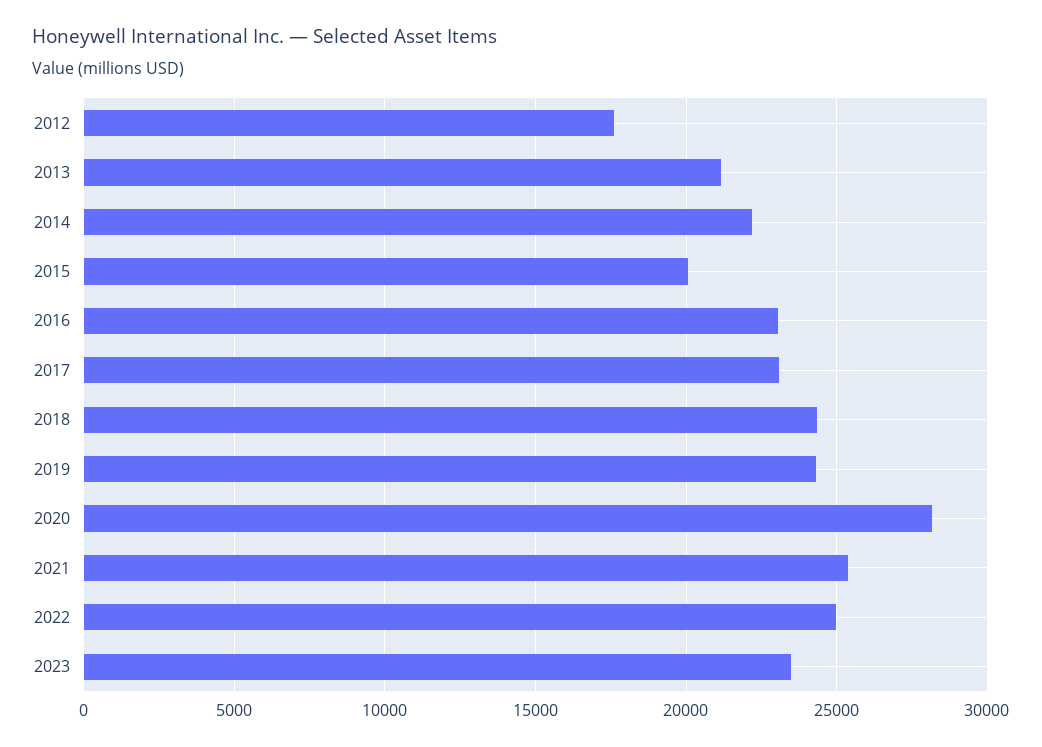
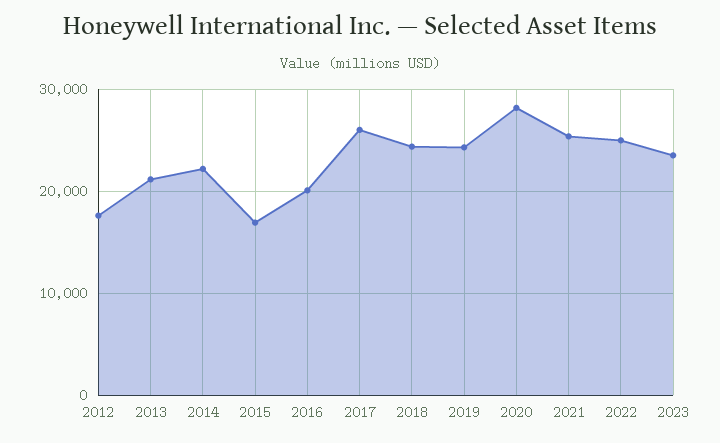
2015: 20000 -> 17000
2016: 23000 -> 20000
2017: 23000 -> 26000

